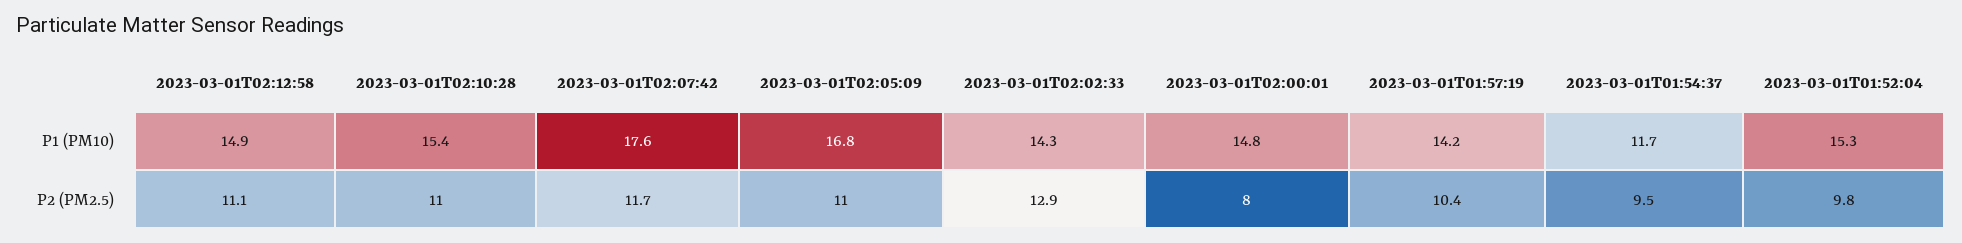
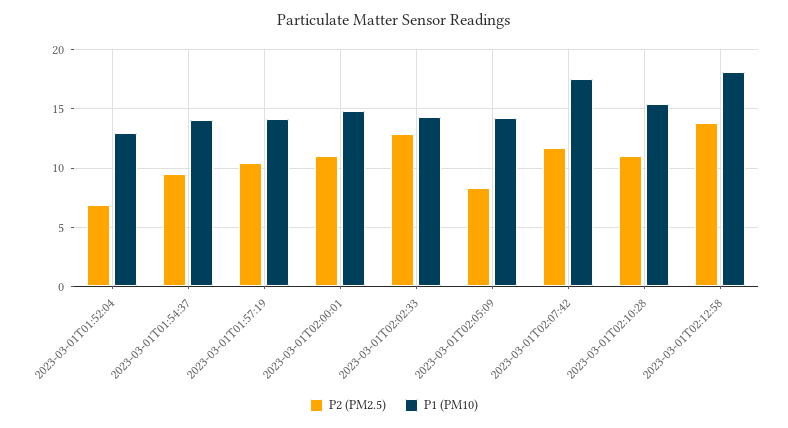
P1 (PM10), 2023-03-01T02:12:58: 14.9 -> 18
P1 (PM10), 2023-03-01T02:05:09: 16.8 -> 14
P1 (PM10), 2023-03-01T01:54:37: 11.7 -> 14
P1 (PM10), 2023-03-01T01:52:04: 15.3 -> 13
P2 (PM2.5), 2023-03-01T02:12:58: 11.1 -> 14
P2 (PM2.5), 2023-03-01T02:05:09: 11 -> 8
P2 (PM2.5), 2023-03-01T02:00:01: 8 -> 11
P2 (PM2.5), 2023-03-01T01:52:04: 9.8 -> 7

